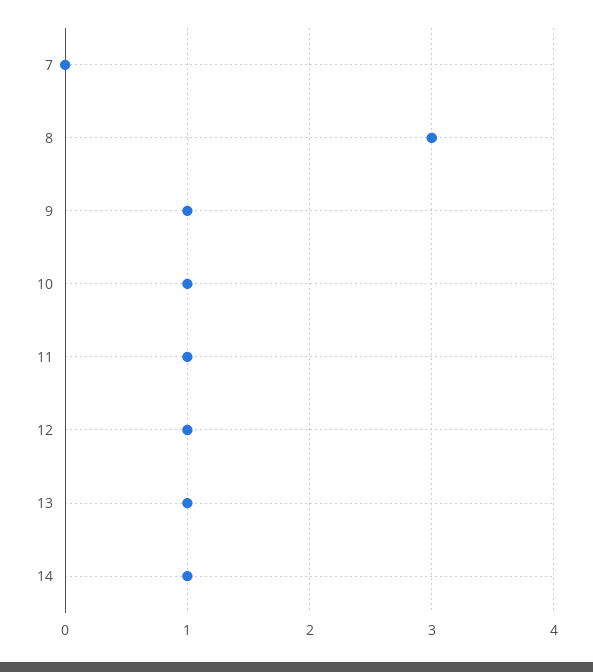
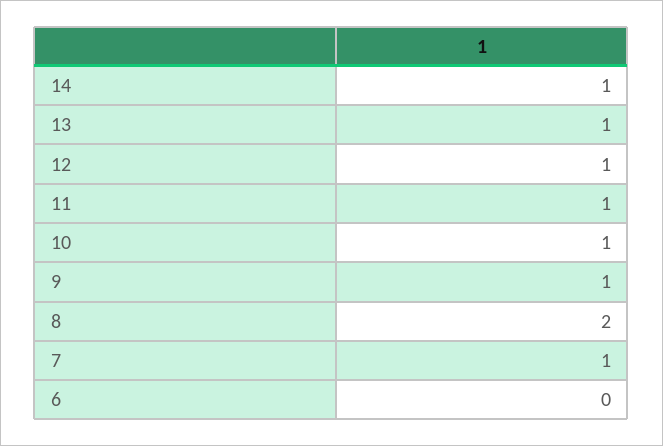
7: 0 -> 1
8: 3 -> 2
6: none -> 0

